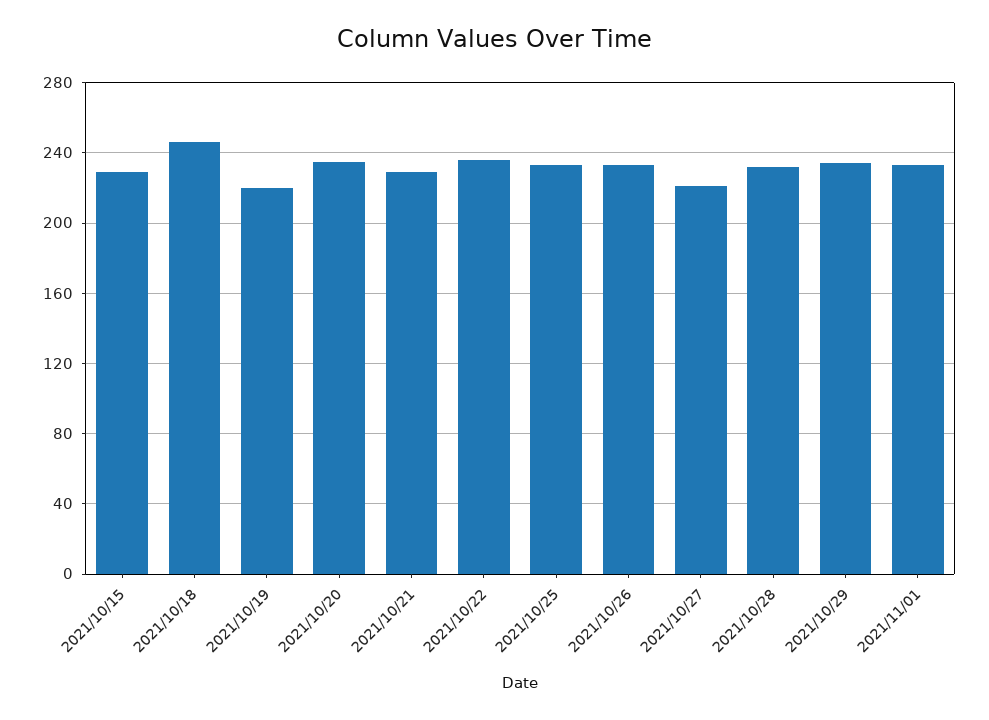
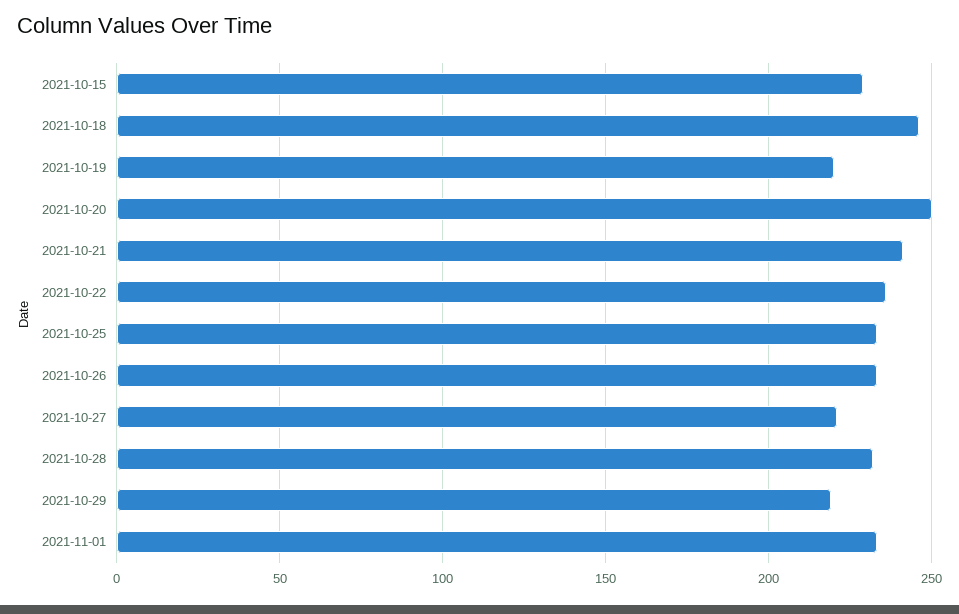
2021/10/20: 235 -> 250
2021/10/21: 230 -> 240
2021/10/29: 235 -> 220

